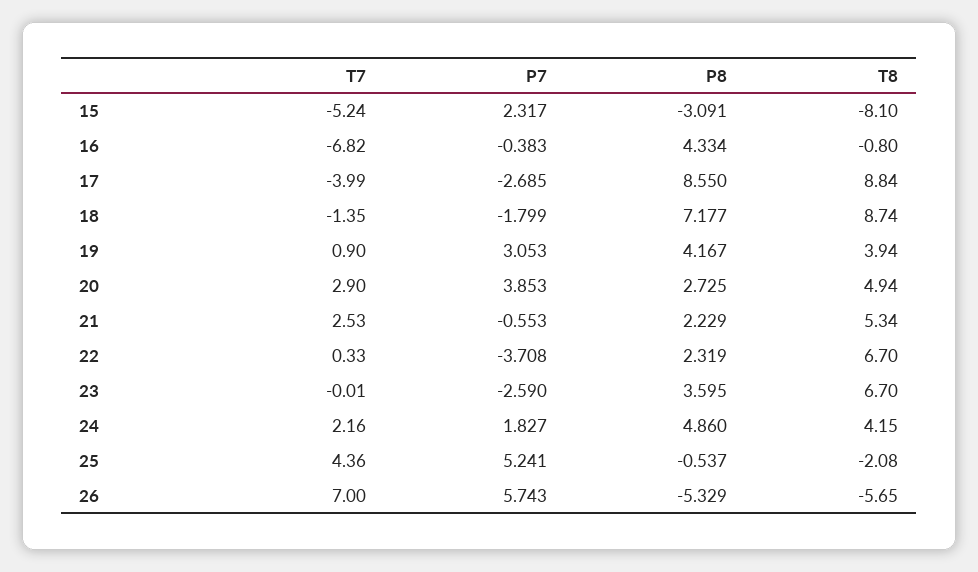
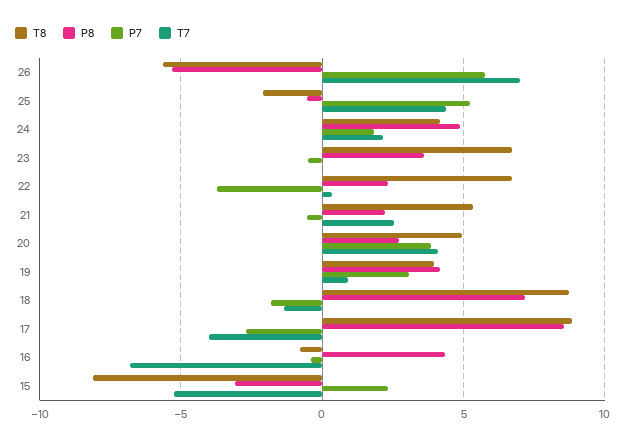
T7, 20: 2.9 -> 4
P7, 23: -2.59 -> -0.5

